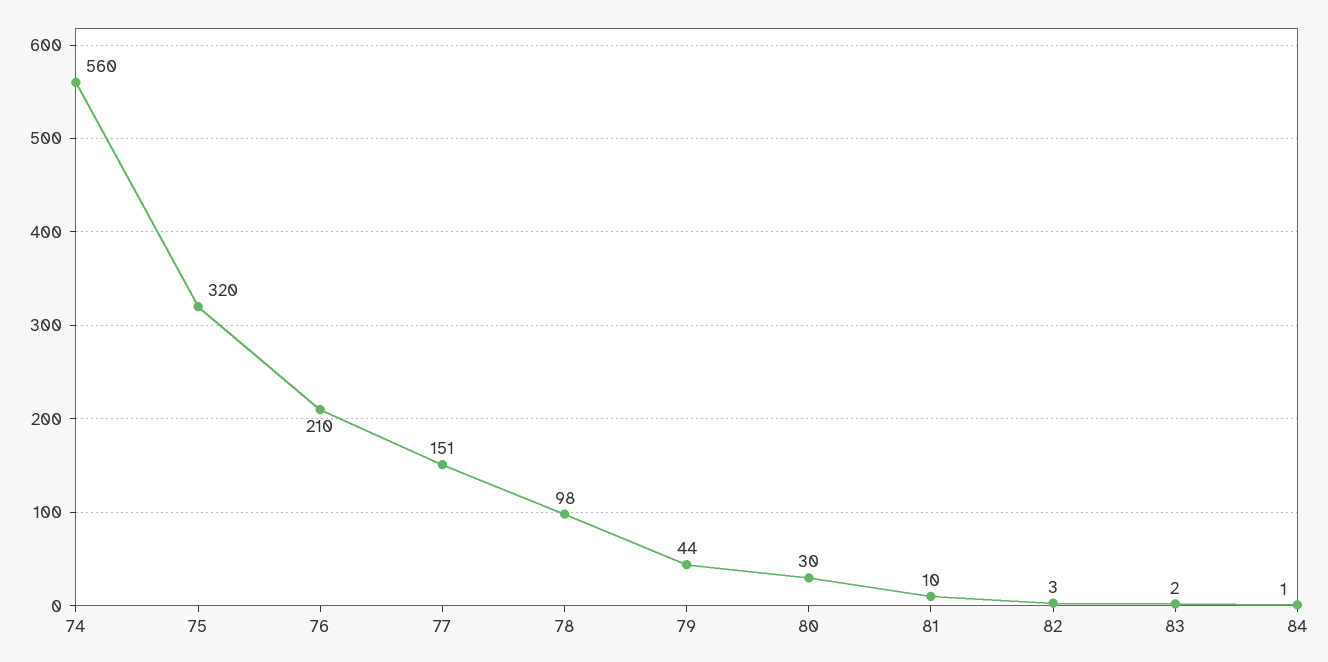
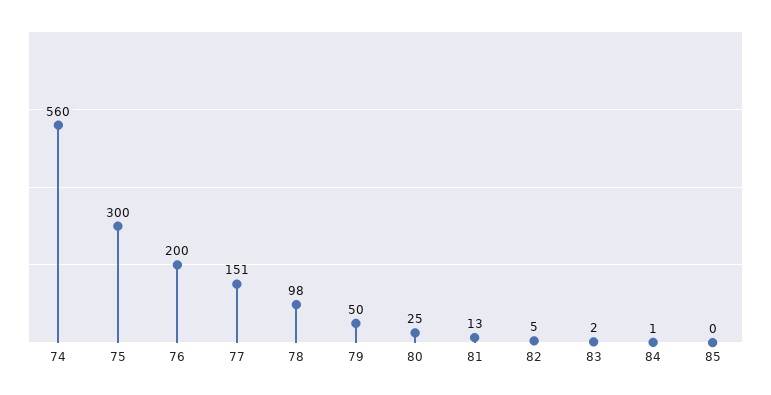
75: 320 -> 300
76: 210 -> 200
79: 44 -> 50
80: 30 -> 25
81: 10 -> 13
82: 3 -> 5
85: none -> 0

